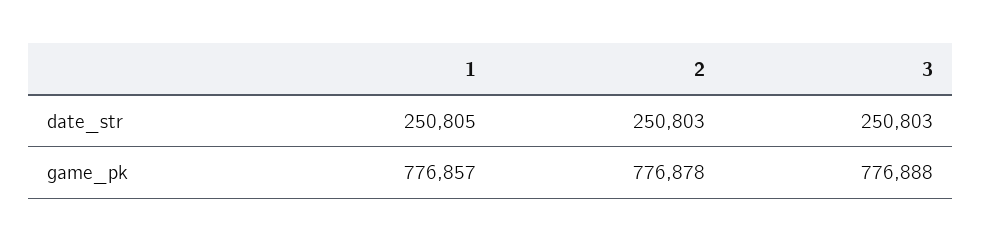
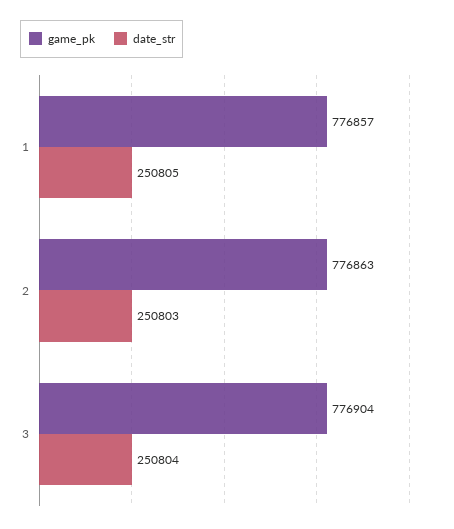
date_str, 3: 250803 -> 250804
game_pk, 2: 776878 -> 776863
game_pk, 3: 776888 -> 776904

